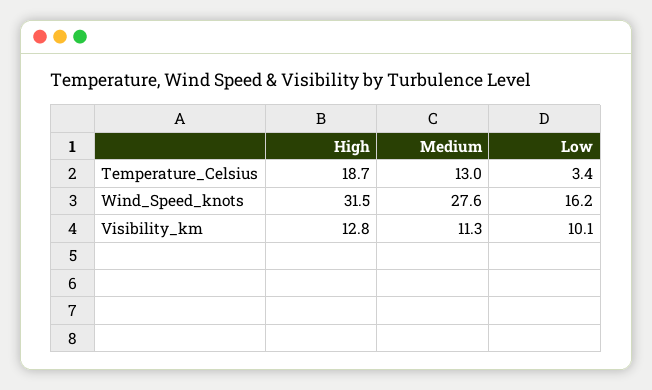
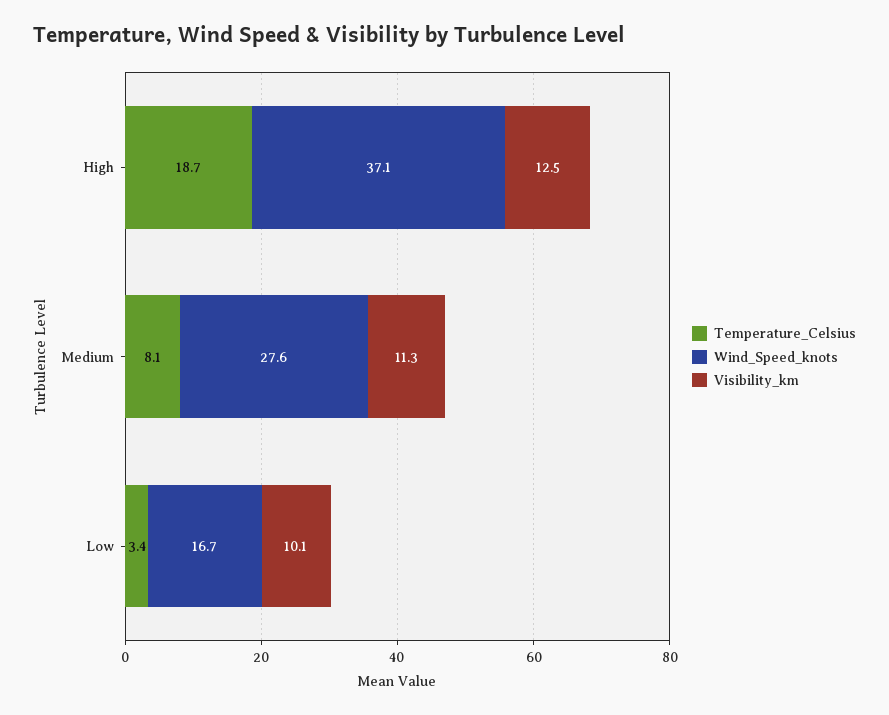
Temperature_Celsius, Medium: 13 -> 8.1
Wind_Speed_knots, High: 31.5 -> 37.1
Wind_Speed_knots, Low: 16.2 -> 16.7
Visibility_km, High: 12.8 -> 12.5

